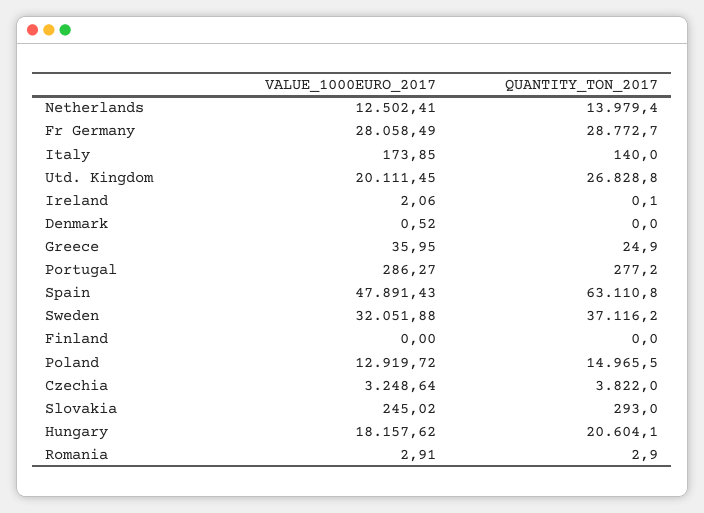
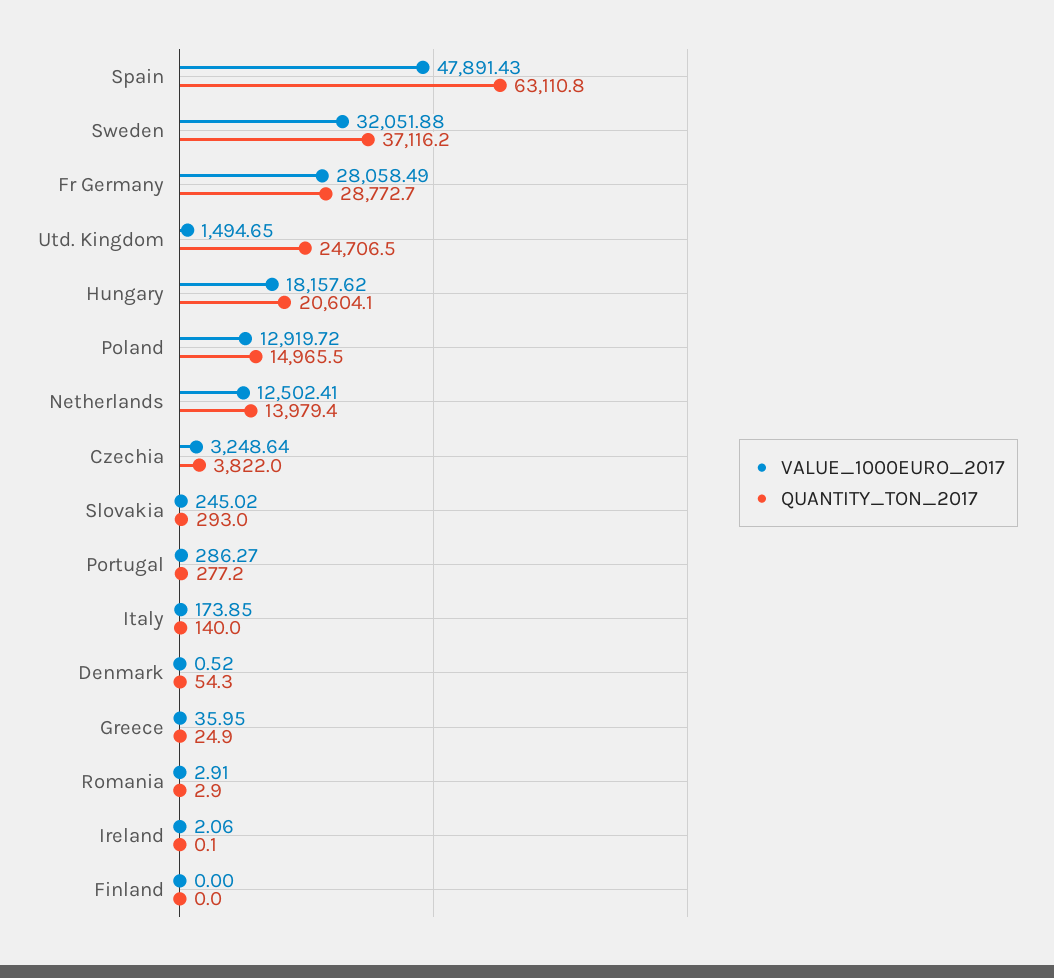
VALUE_1000EURO_2017, Utd. Kingdom: 20111.45 -> 1494.65
QUANTITY_TON_2017, Utd. Kingdom: 26828.8 -> 24706.5
QUANTITY_TON_2017, Denmark: 0 -> 54.3

